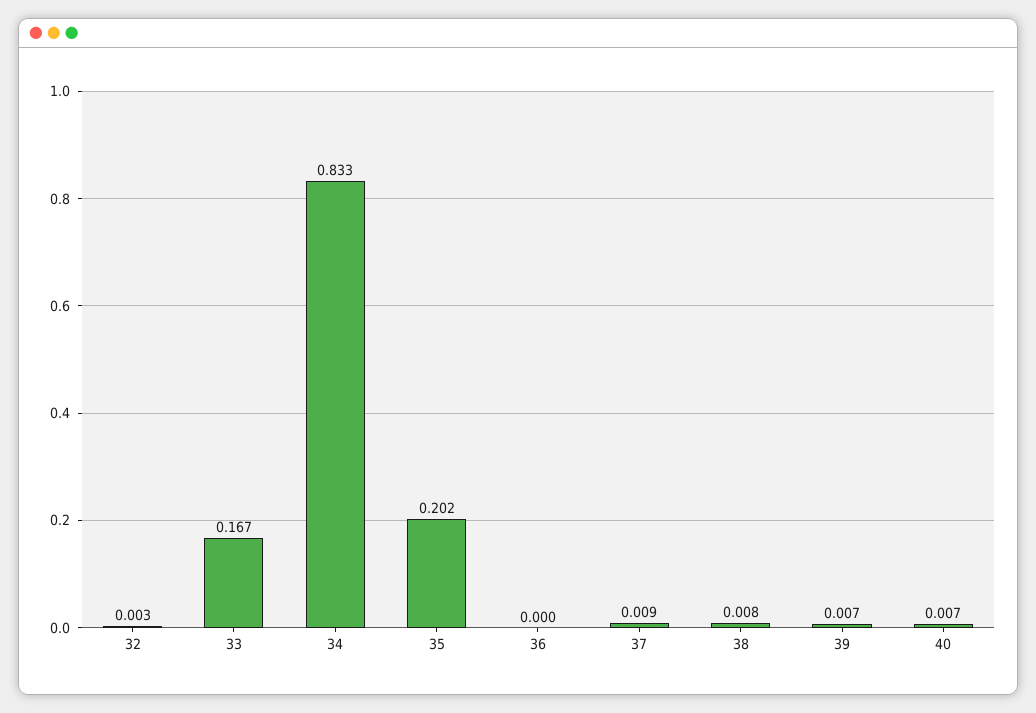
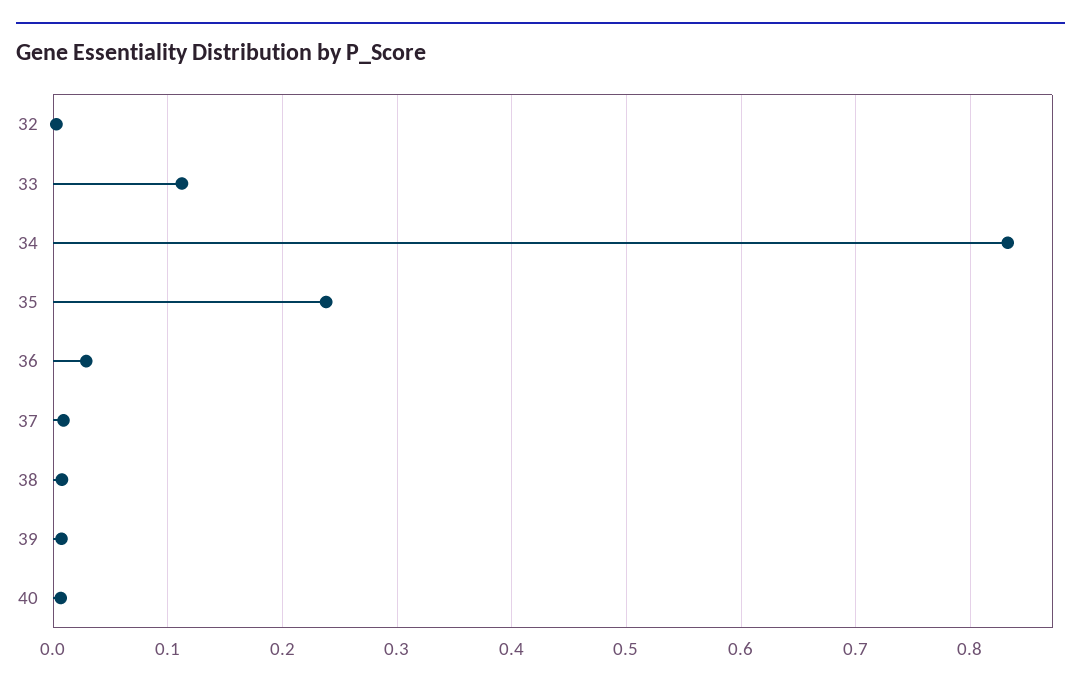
33: 0.167 -> 0.11
35: 0.202 -> 0.24
36: 0 -> 0.03

